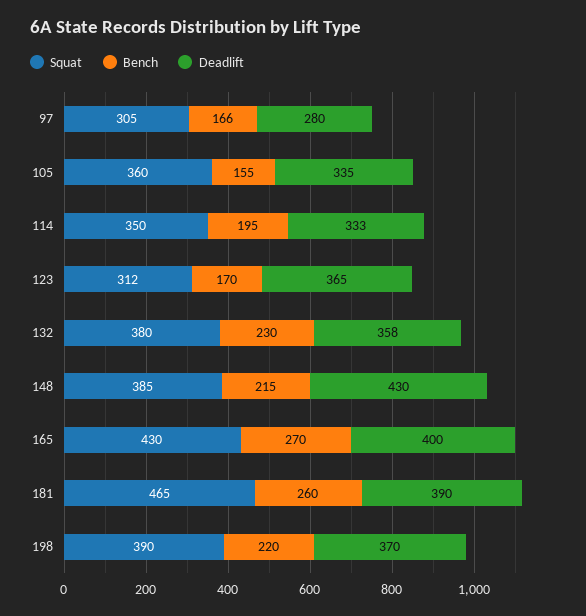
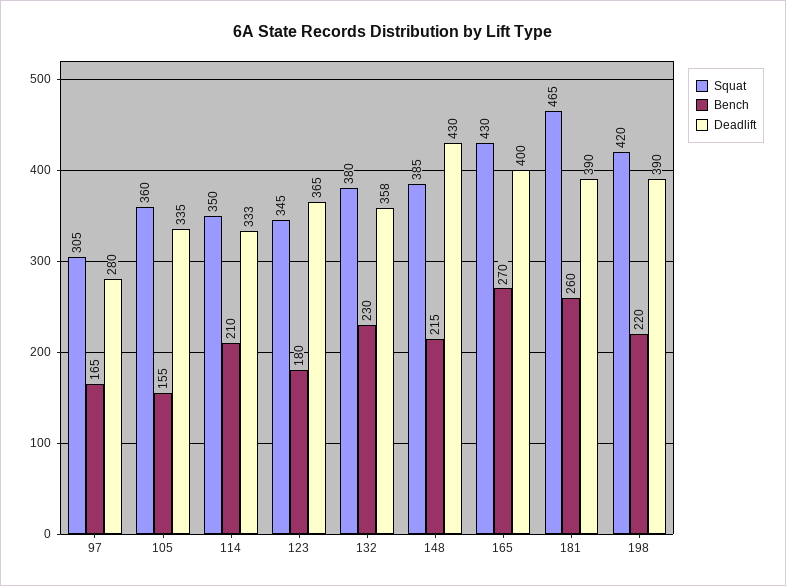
Bench, 97: 166 -> 165
Bench, 114: 195 -> 210
Squat, 123: 312 -> 345
Bench, 123: 170 -> 180
Squat, 198: 390 -> 420
Deadlift, 198: 370 -> 390

